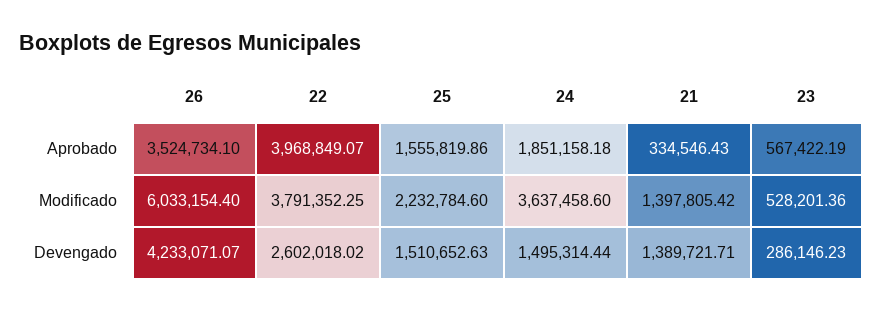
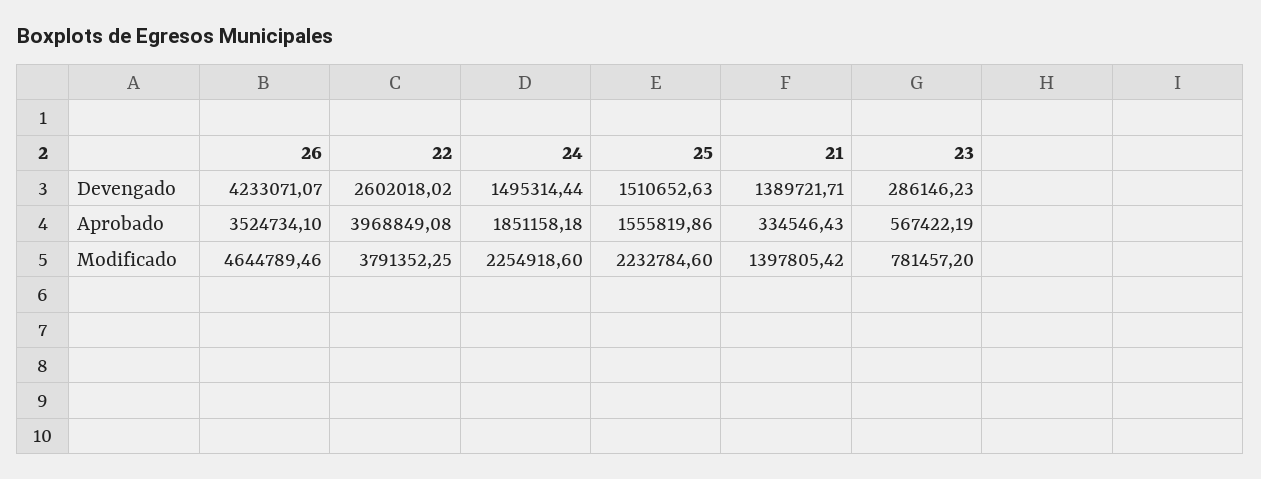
22, Aprobado: 3968849.07 -> 3968849.08
26, Modificado: 6033154.4 -> 4644789.46
24, Modificado: 3637458.6 -> 2254918.6
23, Modificado: 528201.36 -> 781457.2

